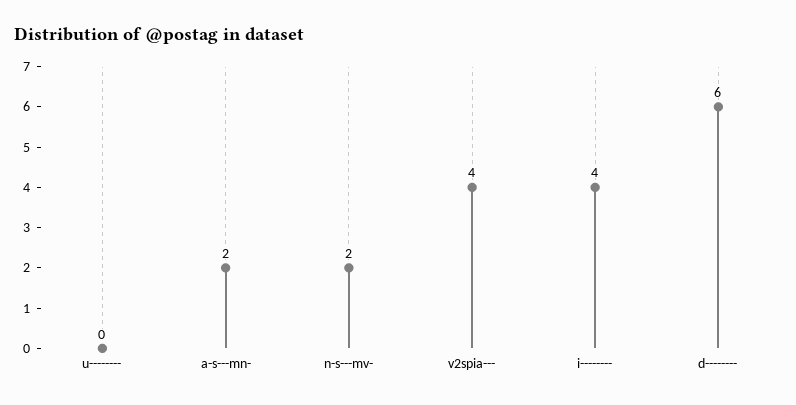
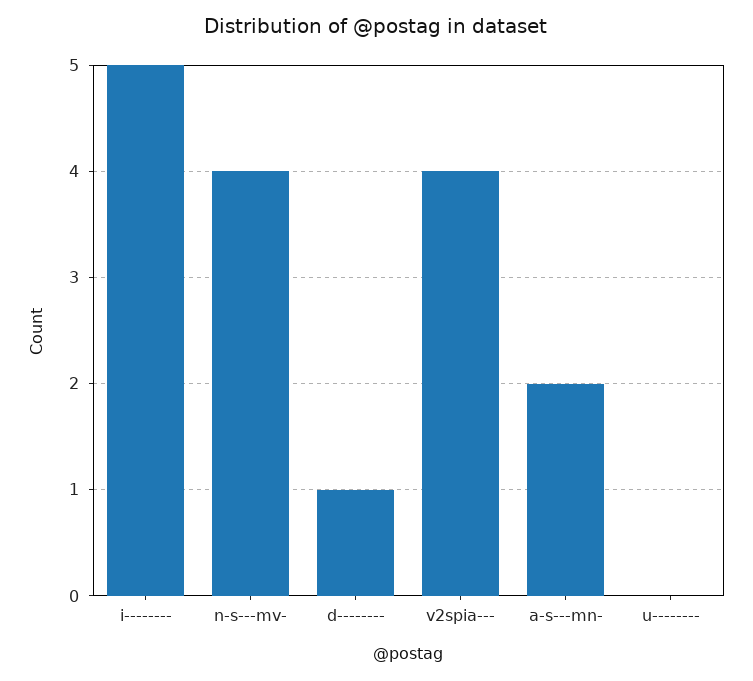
n-s---mv-: 2 -> 4
i--------: 4 -> 5
d--------: 6 -> 1

